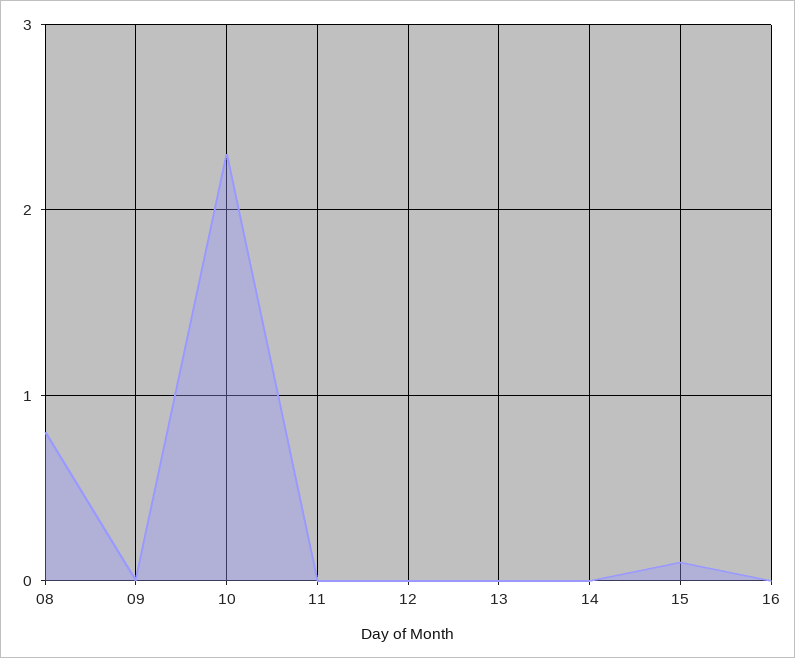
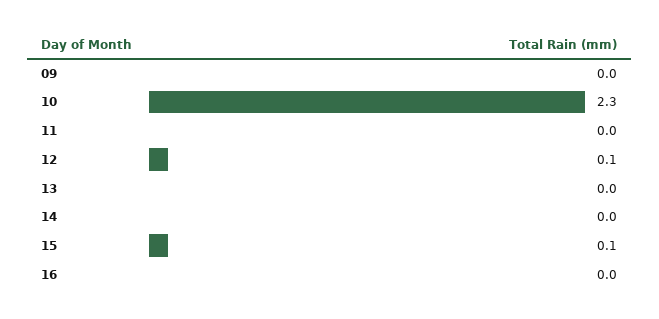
08: 0.8 -> none
12: 0 -> 0.1

